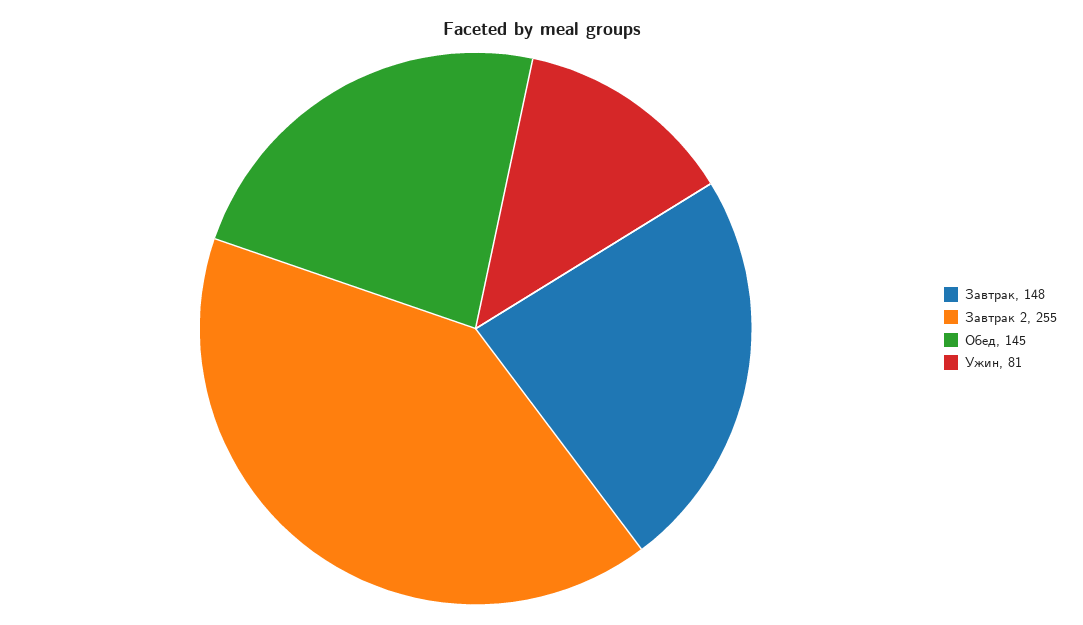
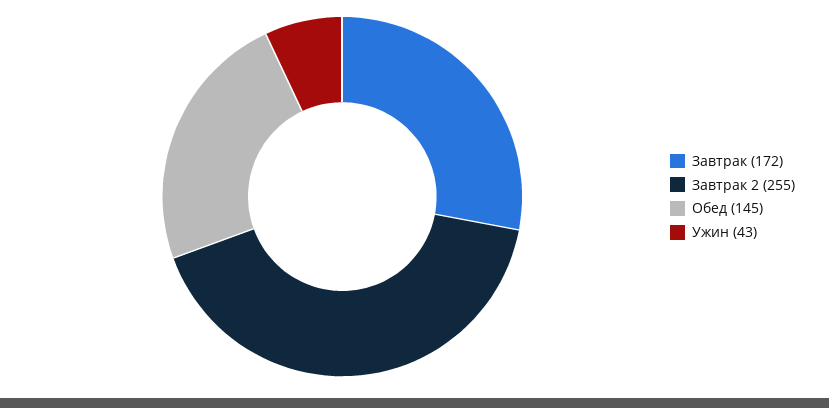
Завтрак: 148 -> 172
Ужин: 81 -> 43

